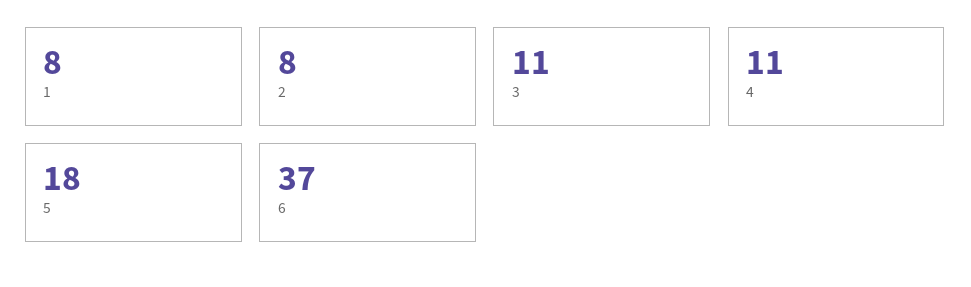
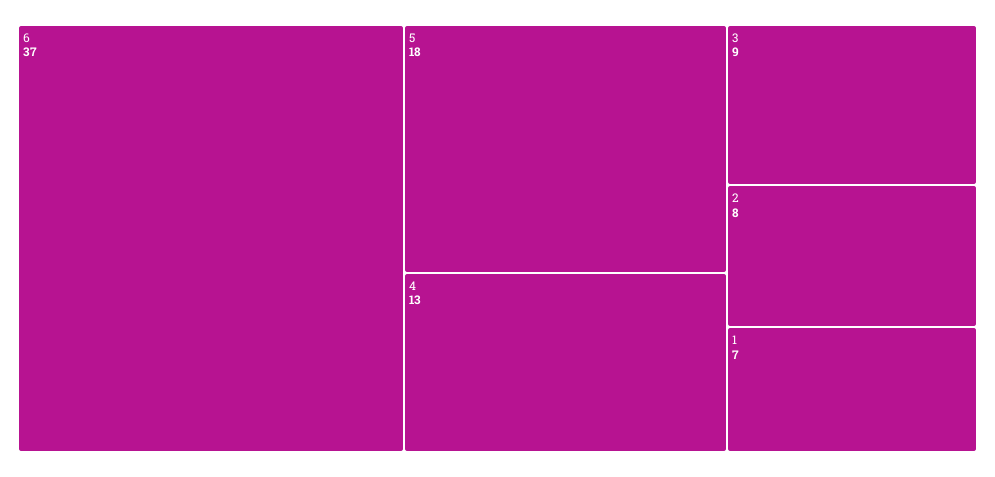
1: 8 -> 7
3: 11 -> 9
4: 11 -> 13

